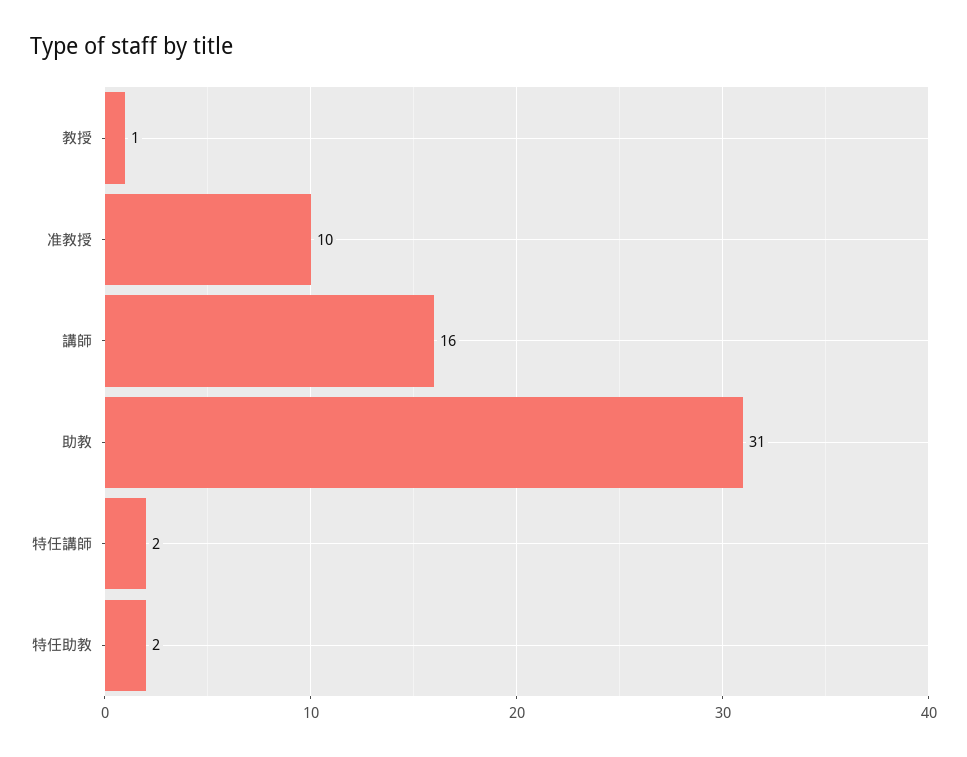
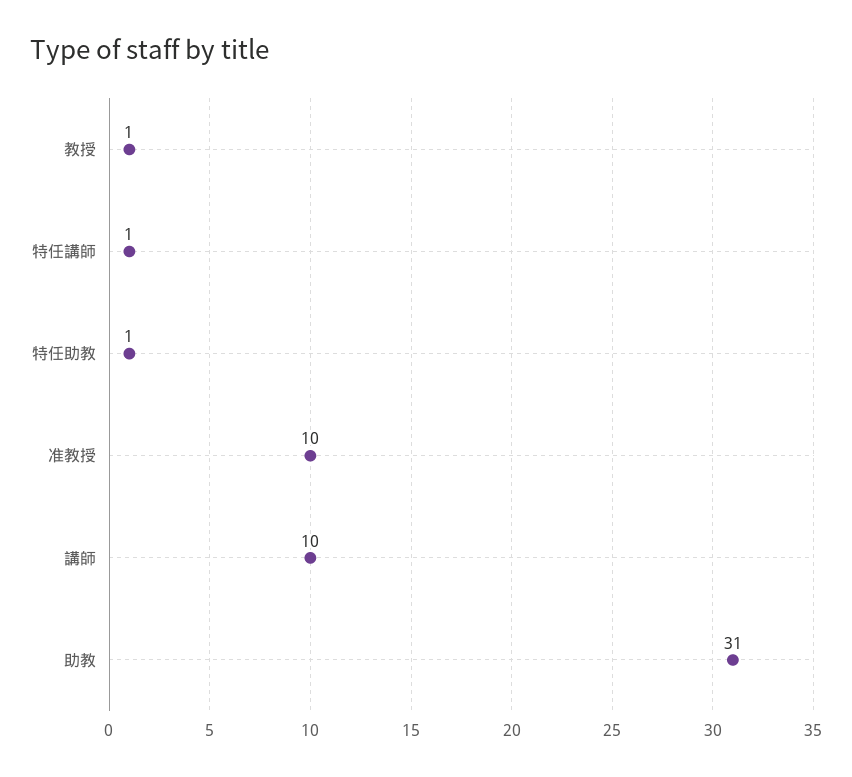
講師: 16 -> 10
特任講師: 2 -> 1
特任助教: 2 -> 1

